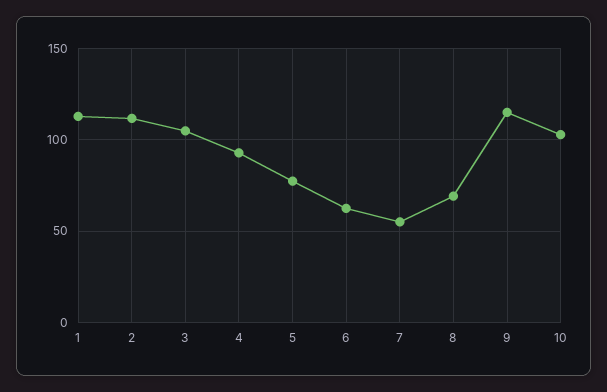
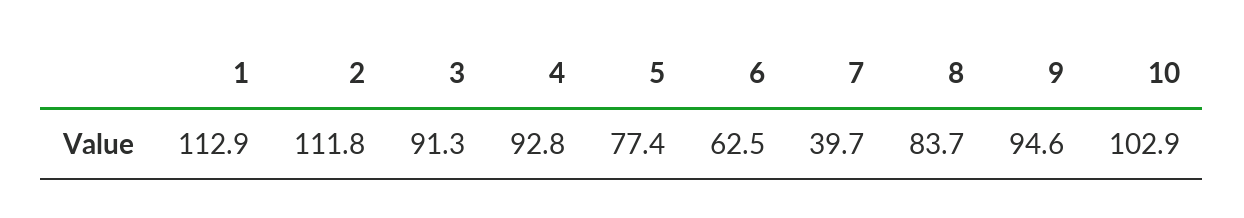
3: 105 -> 91.3
7: 55 -> 39.7
8: 70 -> 83.7
9: 115 -> 94.6

